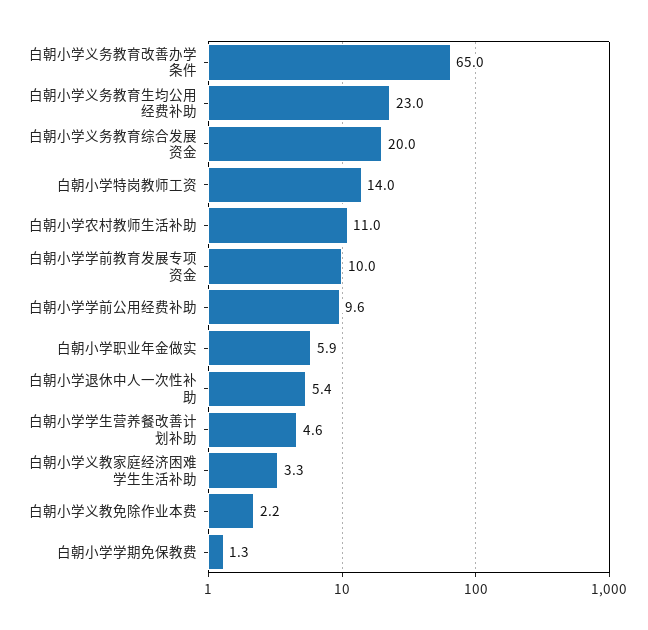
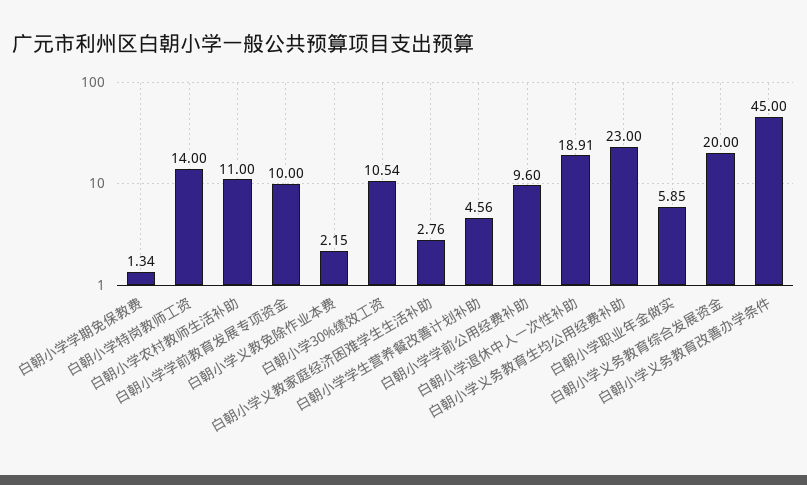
白朝小学义务教育改善办学条件: 65 -> 45
白朝小学退休中人一次性补助: 5.4 -> 18.91
白朝小学义教家庭经济困难学生生活补助: 3.3 -> 2.76
白朝小学30%绩效工资: none -> 10.54

